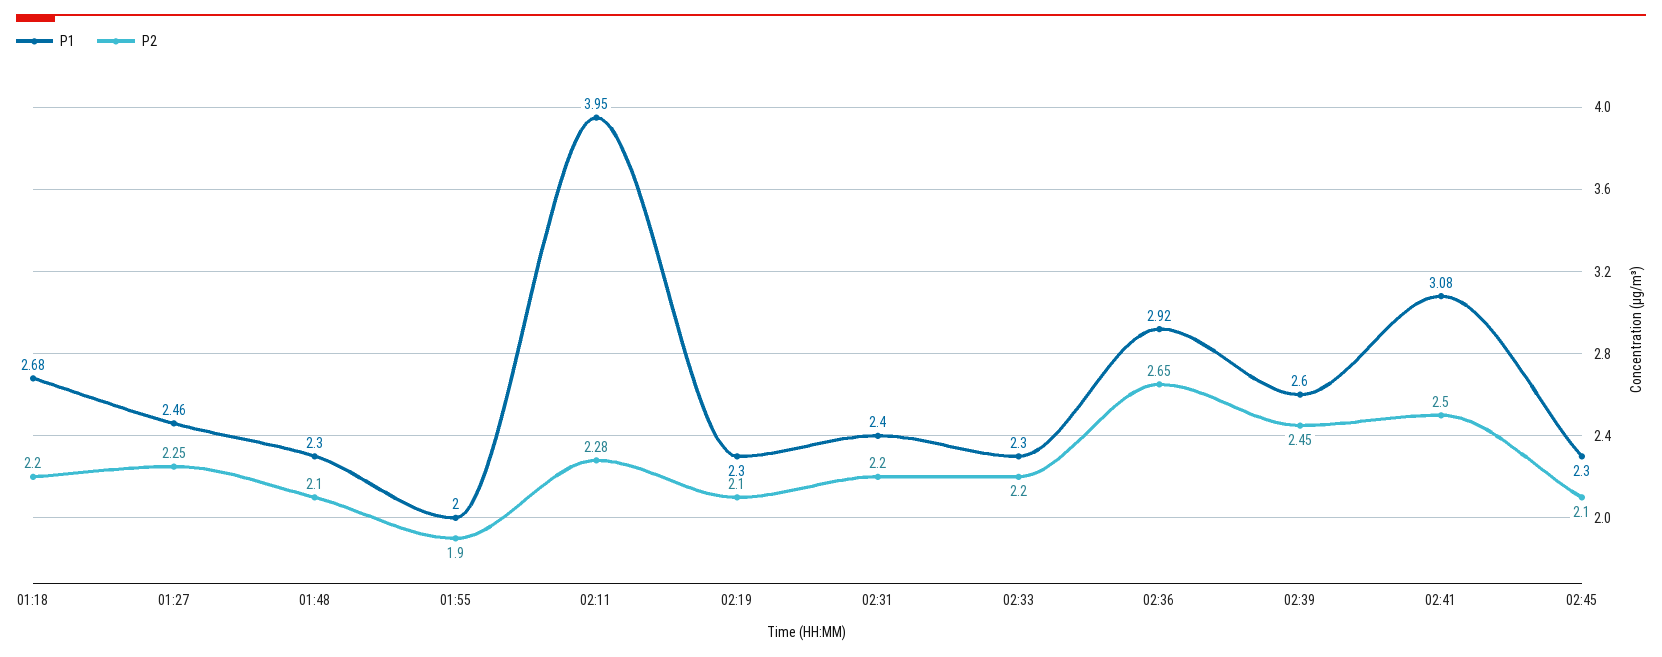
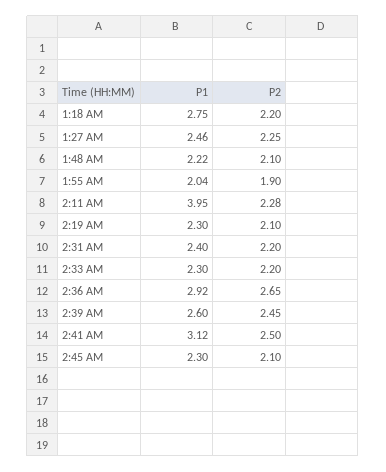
P1, 01:18: 2.68 -> 2.75
P1, 01:48: 2.3 -> 2.22
P1, 01:55: 2 -> 2.04
P1, 02:41: 3.08 -> 3.12

